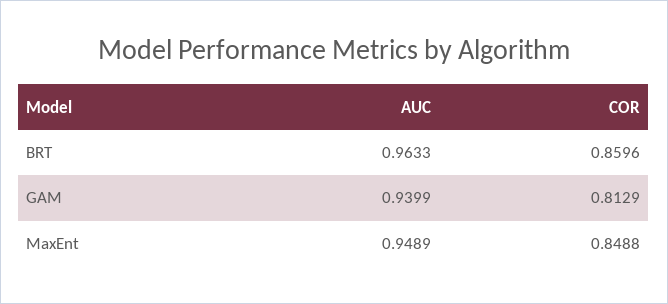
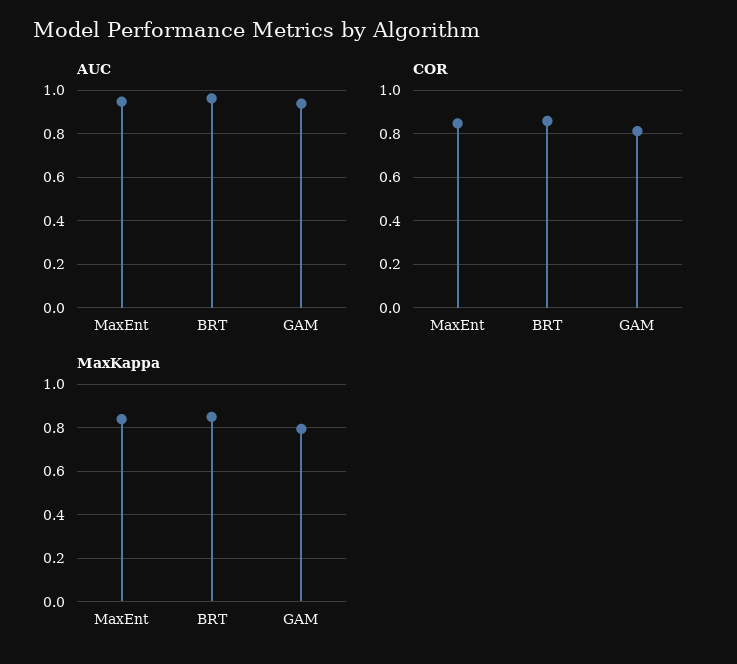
MaxKappa, MaxEnt: none -> 0.85
MaxKappa, BRT: none -> 0.85
MaxKappa, GAM: none -> 0.8

